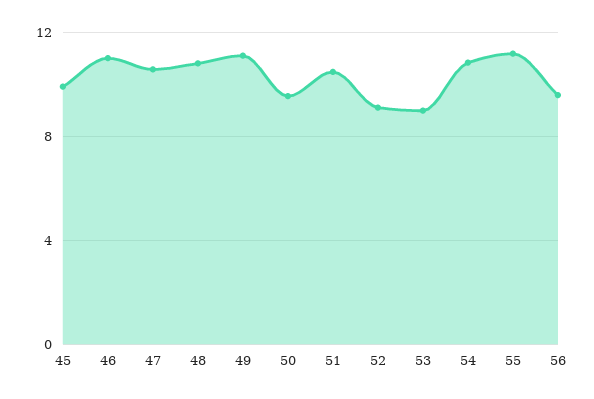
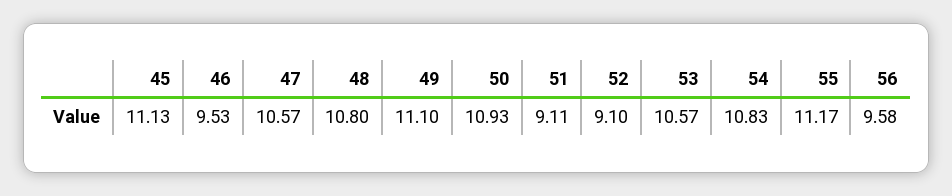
45: 10 -> 11.13
46: 11 -> 9.53
50: 9.5 -> 10.93
51: 10.5 -> 9.11
53: 9 -> 10.57

